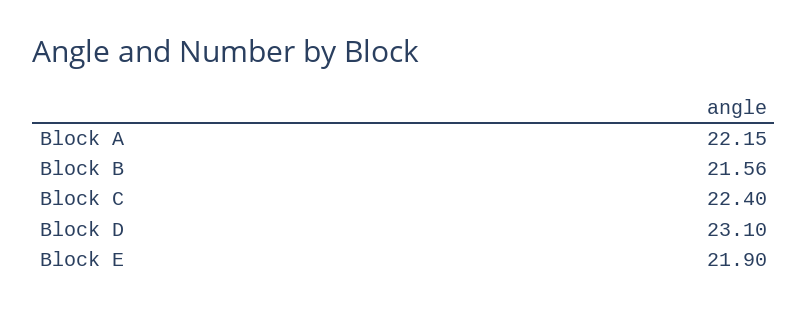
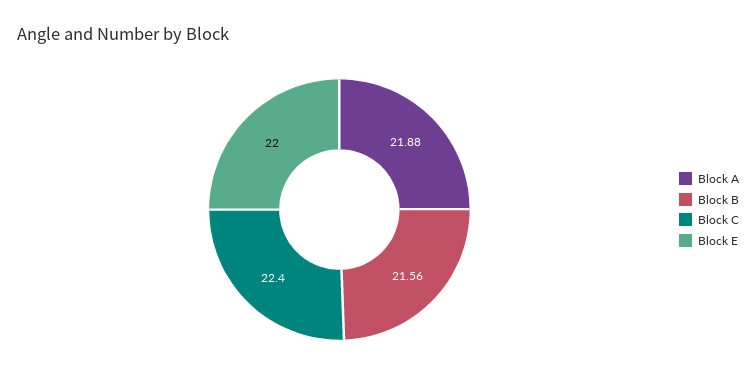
Block A: 22.15 -> 21.88
Block D: 23.1 -> none
Block E: 21.9 -> 22

